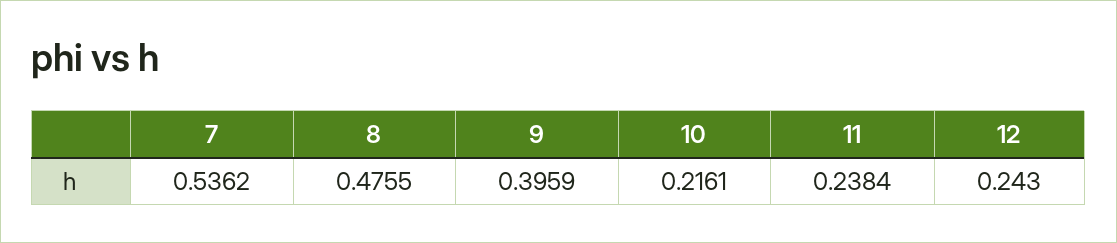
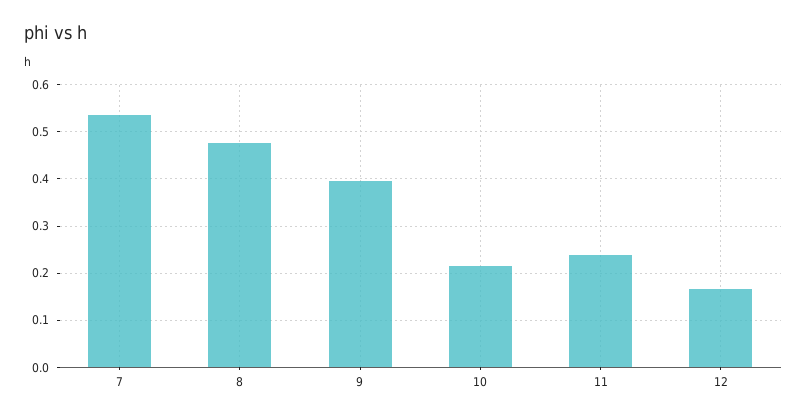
12: 0.243 -> 0.16

